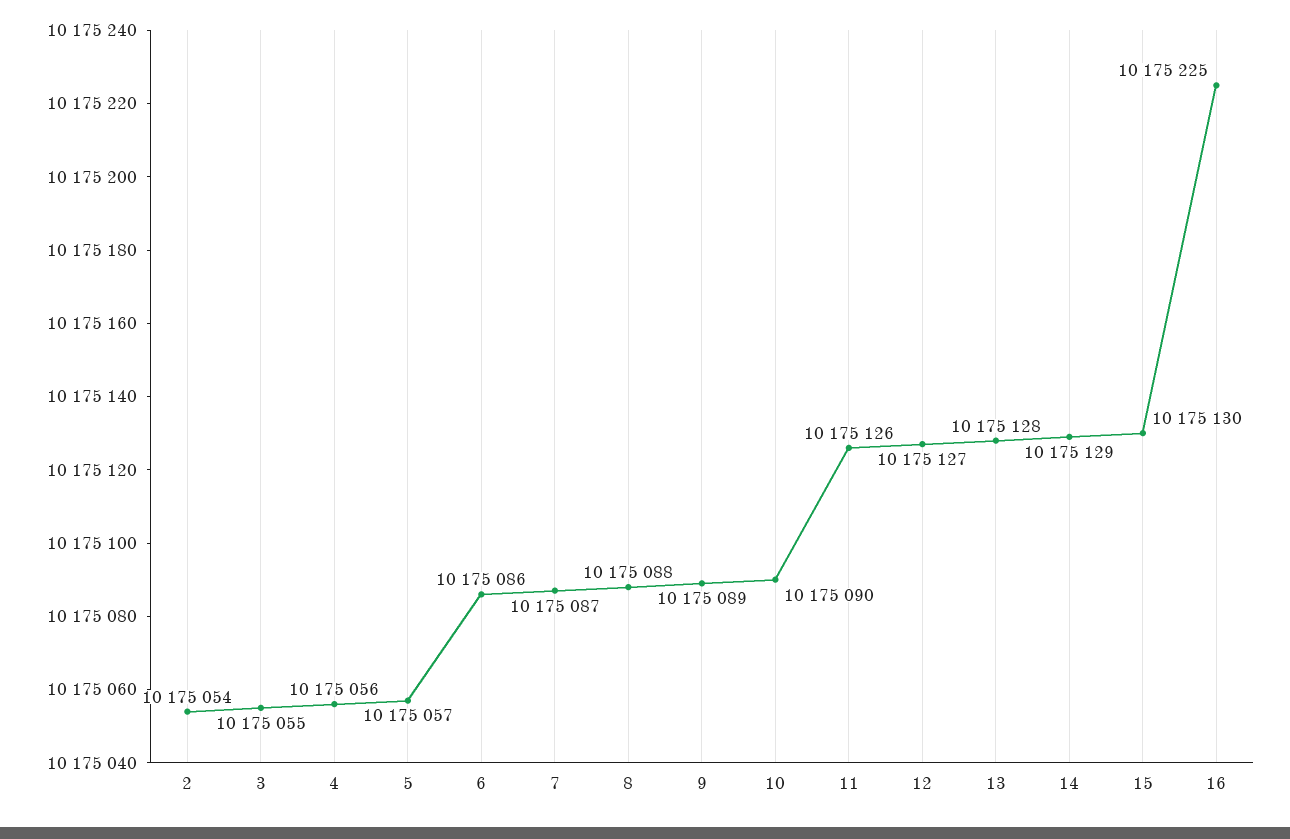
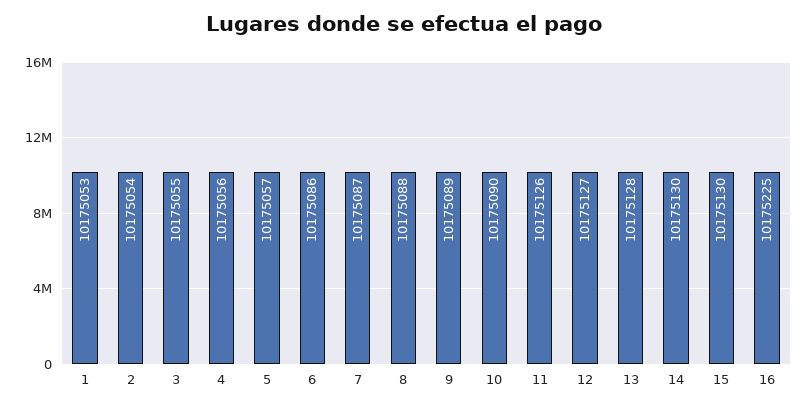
14: 10175129 -> 10175130
1: none -> 10175053

